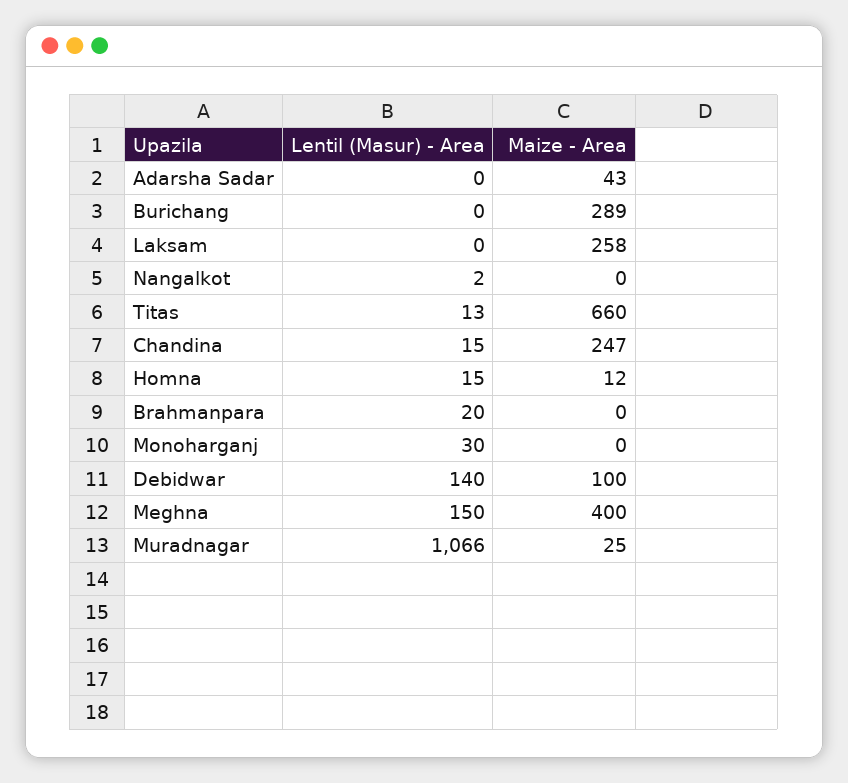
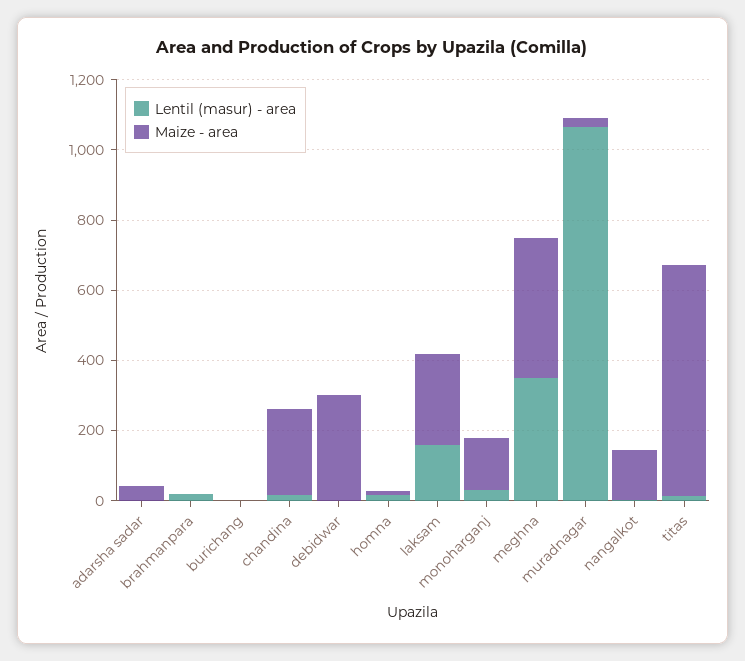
Maize - Area, Burichang: 289 -> 0
Lentil (Masur) - Area, Laksam: 0 -> 150
Maize - Area, Nangalkot: 0 -> 150
Maize - Area, Monoharganj: 0 -> 150
Lentil (Masur) - Area, Debidwar: 140 -> 0
Maize - Area, Debidwar: 100 -> 300
Lentil (Masur) - Area, Meghna: 150 -> 350

